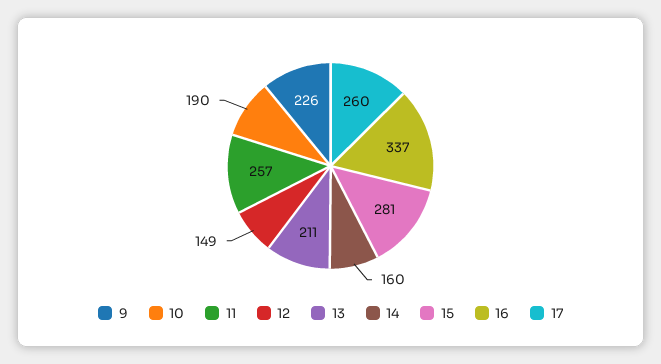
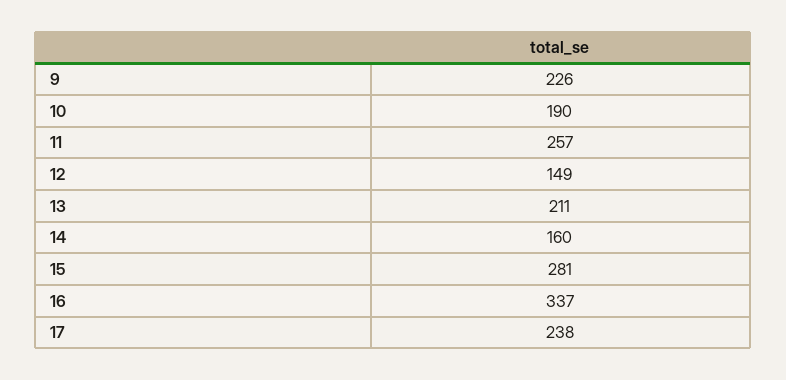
17: 260 -> 238

